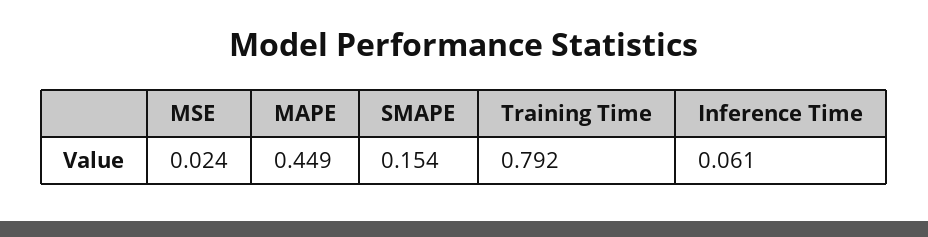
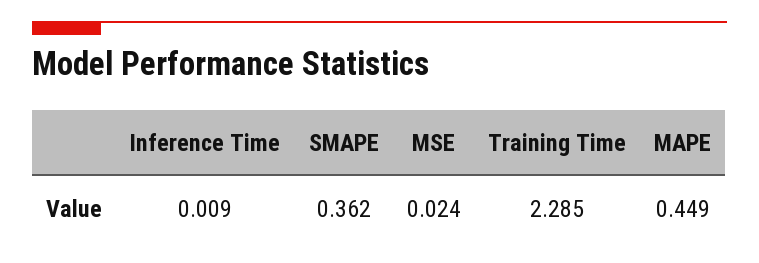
SMAPE: 0.154 -> 0.362
Training Time: 0.792 -> 2.285
Inference Time: 0.061 -> 0.009

